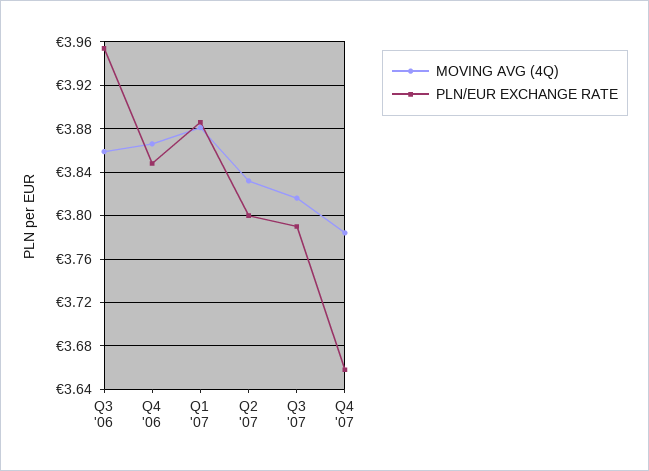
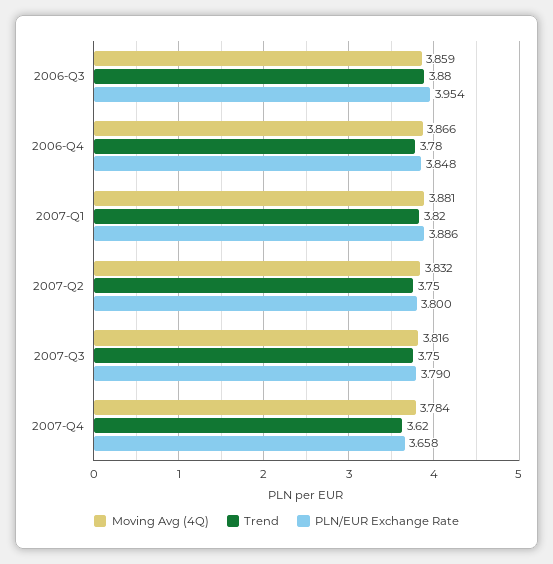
Trend, Q3 '06: none -> 3.88
Trend, Q4 '06: none -> 3.78
Trend, Q1 '07: none -> 3.82
Trend, Q2 '07: none -> 3.75
Trend, Q3 '07: none -> 3.75
Trend, Q4 '07: none -> 3.62

